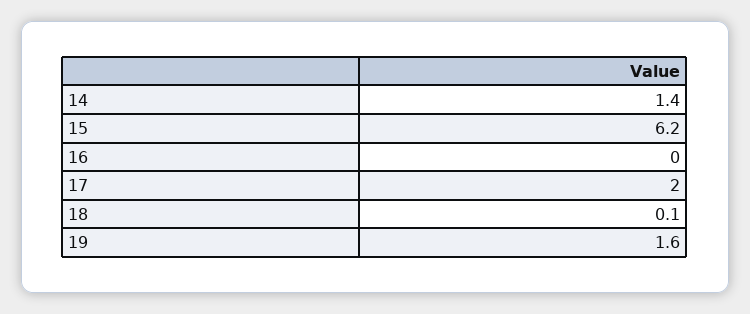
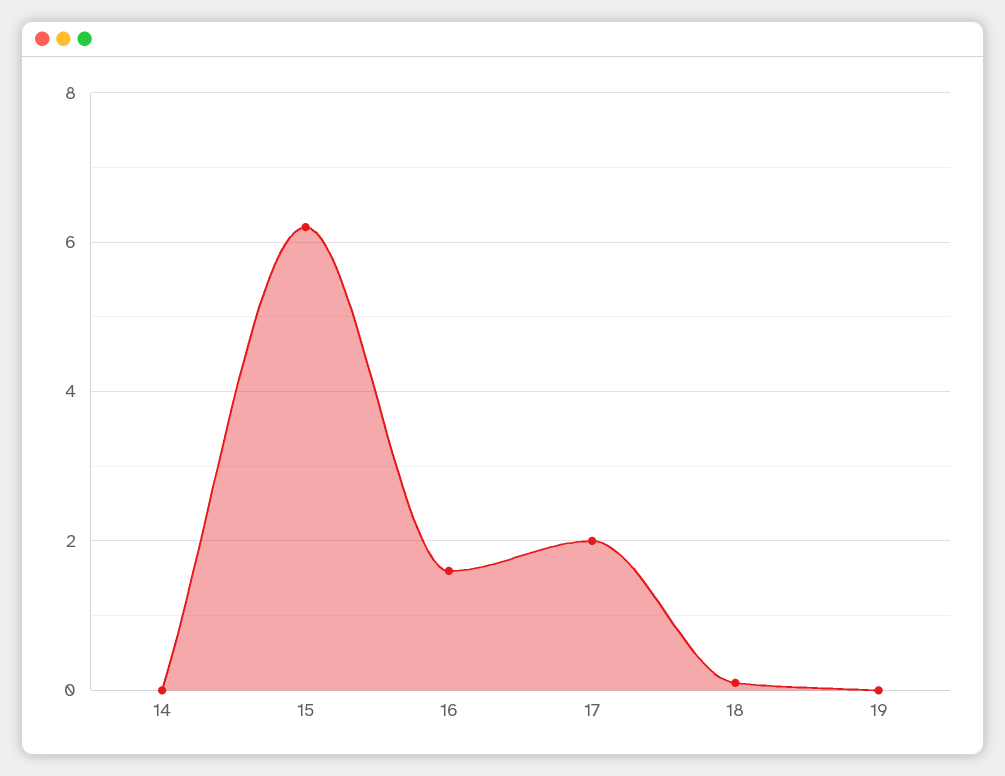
14: 1.4 -> 0
16: 0 -> 1.5
19: 1.6 -> 0

